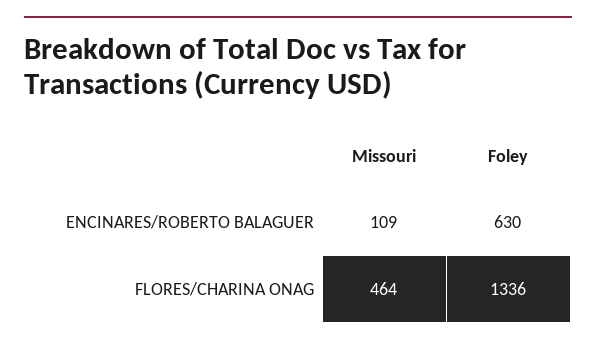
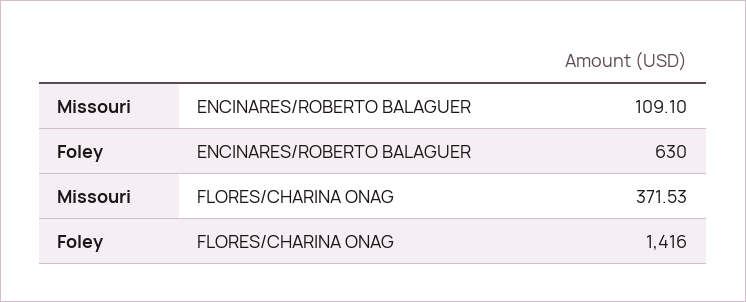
Missouri, FLORES/CHARINA ONAG: 464 -> 371.53
Foley, FLORES/CHARINA ONAG: 1336 -> 1416

